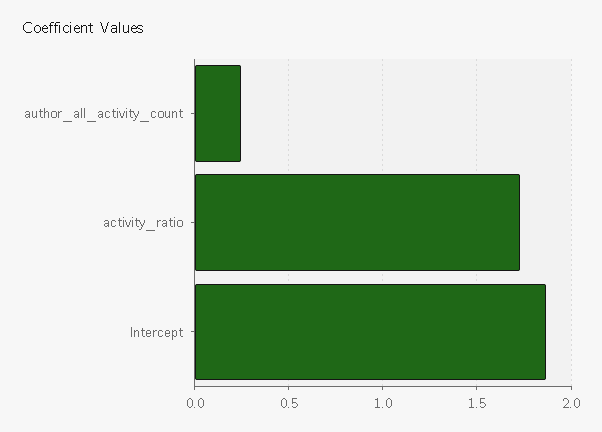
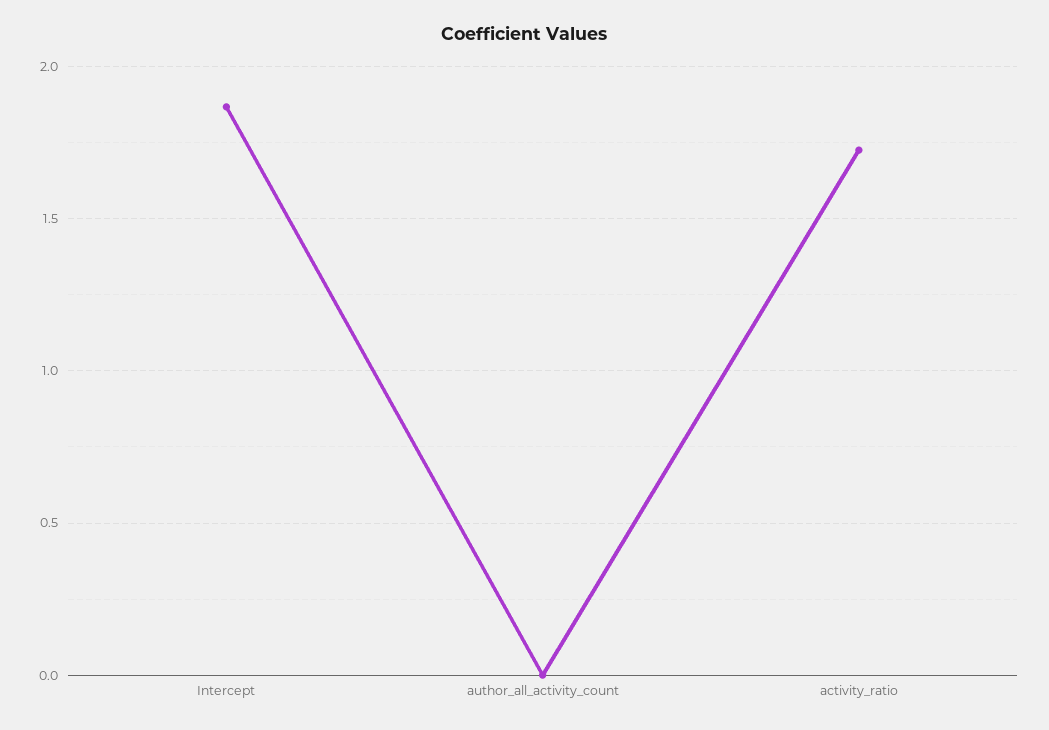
author_all_activity_count: 0.25 -> 0

